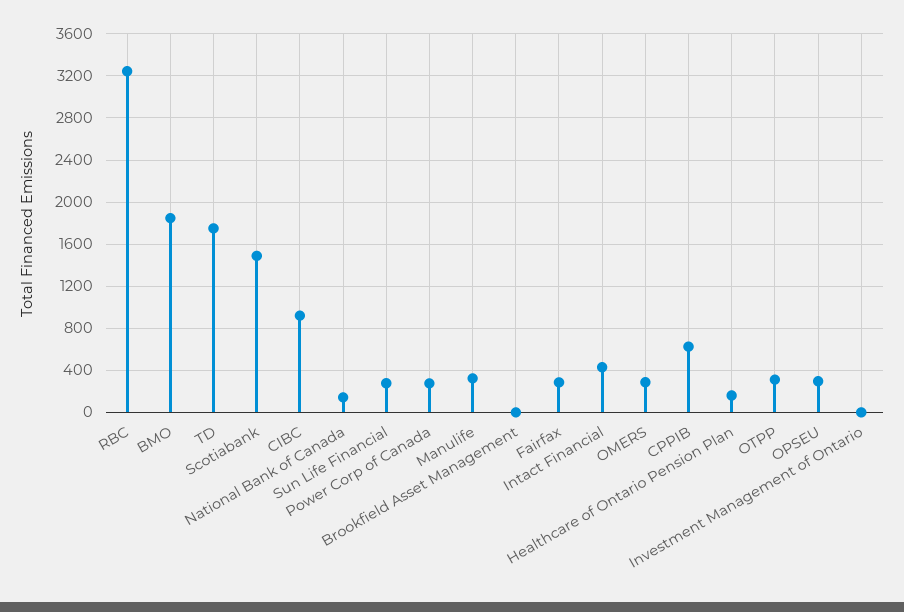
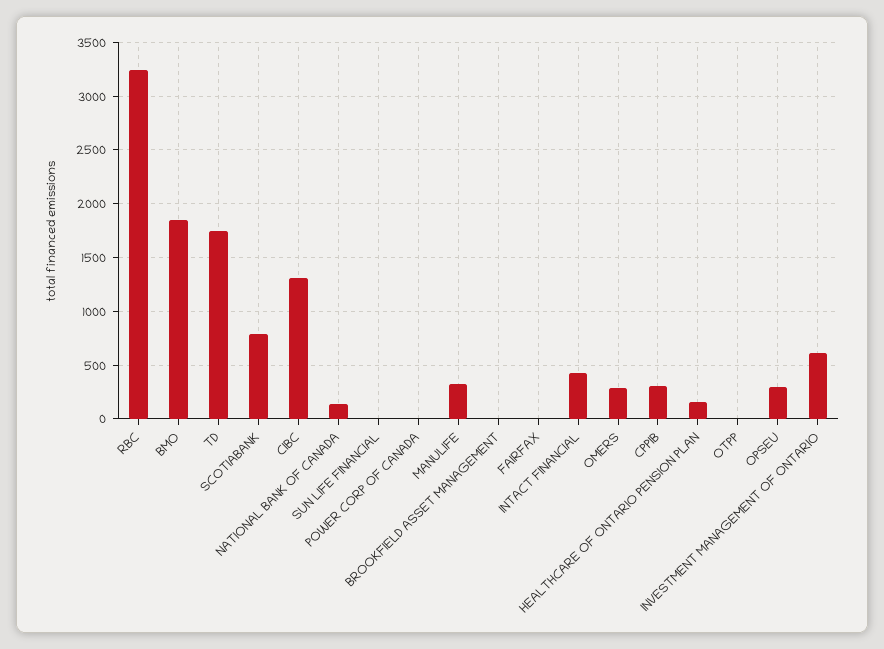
Scotiabank: 1500 -> 800
CIBC: 900 -> 1300
Sun Life Financial: 300 -> 0
Power Corp of Canada: 300 -> 0
Fairfax: 300 -> 0
CPPIB: 600 -> 300
OTPP: 300 -> 0
Investment Management of Ontario: 0 -> 600

